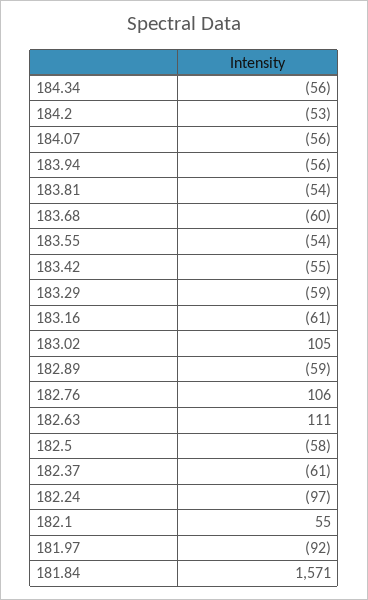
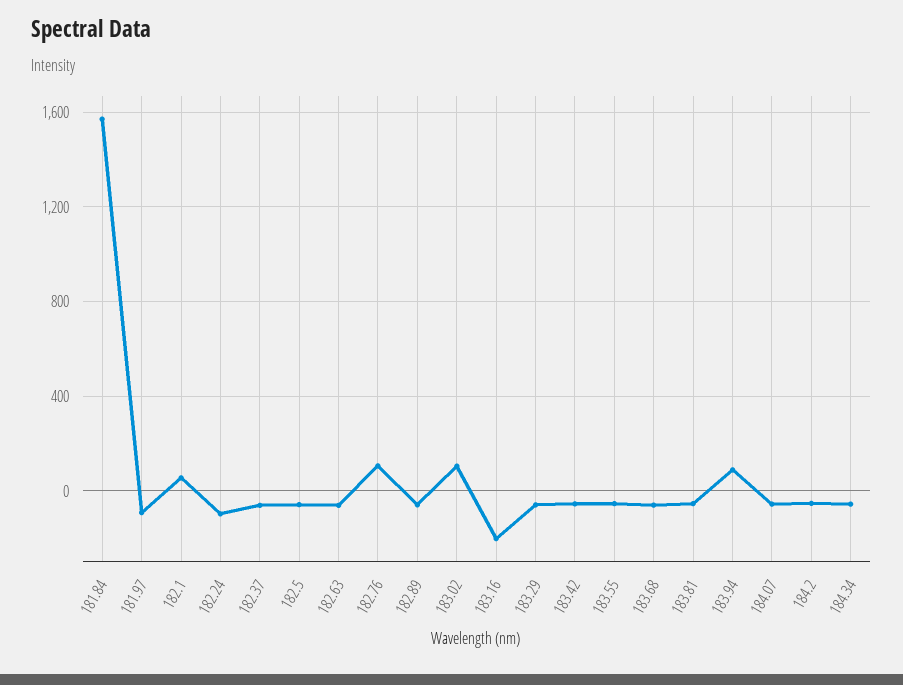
183.94: -56 -> 100
183.16: -61 -> -200
182.63: 111 -> -50

